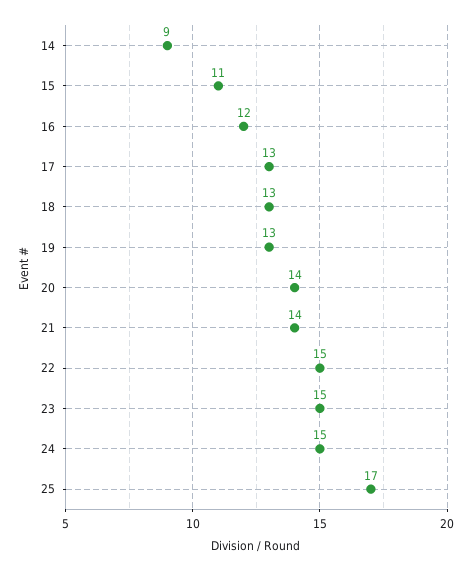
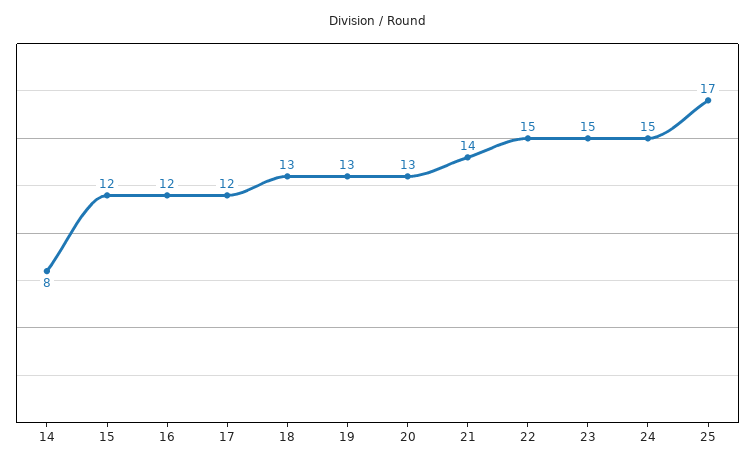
14: 9 -> 8
15: 11 -> 12
17: 13 -> 12
20: 14 -> 13

